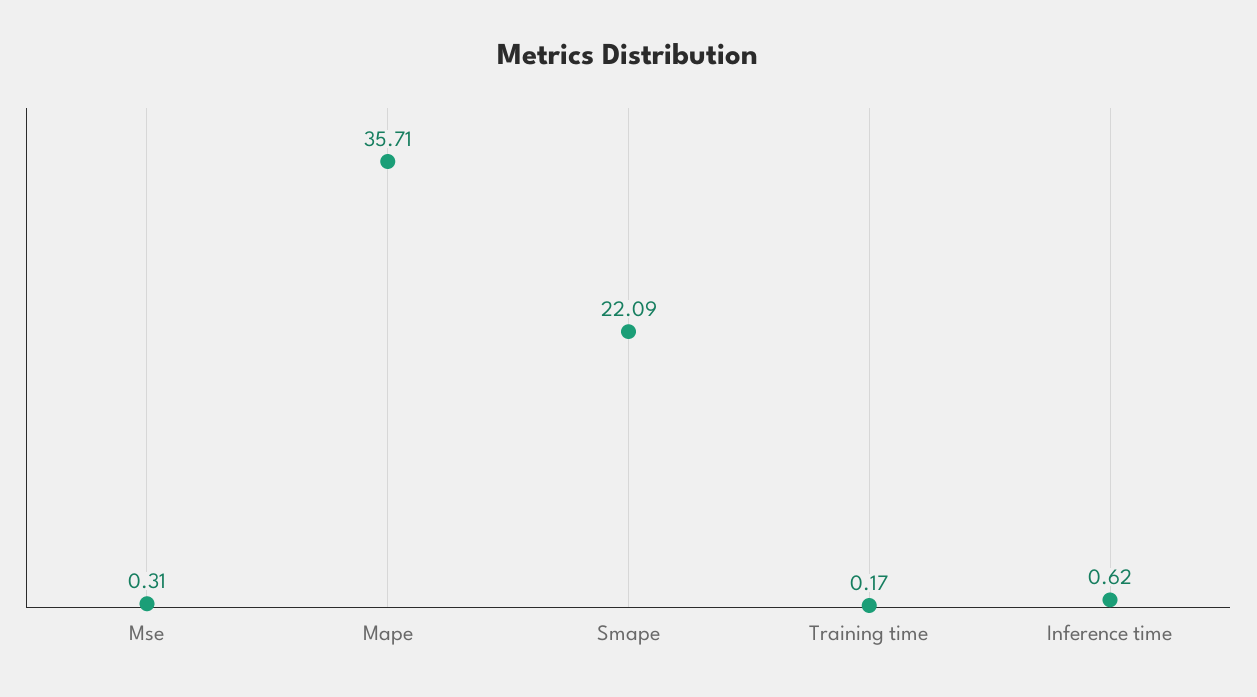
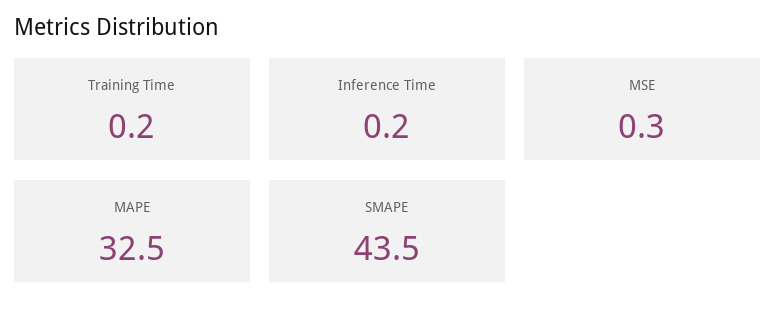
Mape: 35.71 -> 32.5
Smape: 22.09 -> 43.5
Inference time: 0.62 -> 0.2

